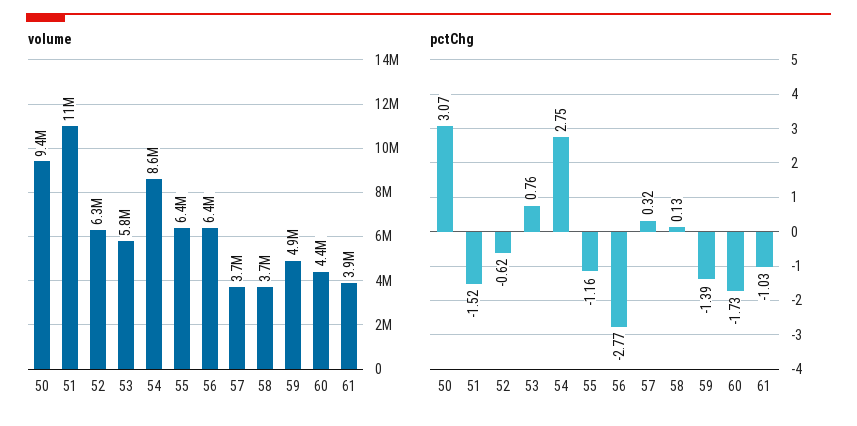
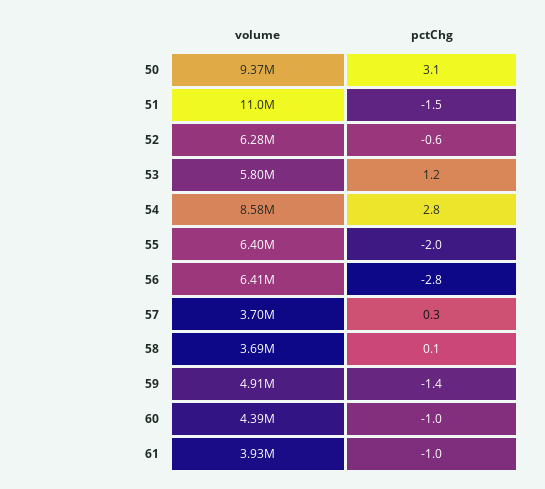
pctChg, 53: 0.76 -> 1.2
pctChg, 55: -1.16 -> -2
pctChg, 60: -1.73 -> -1

